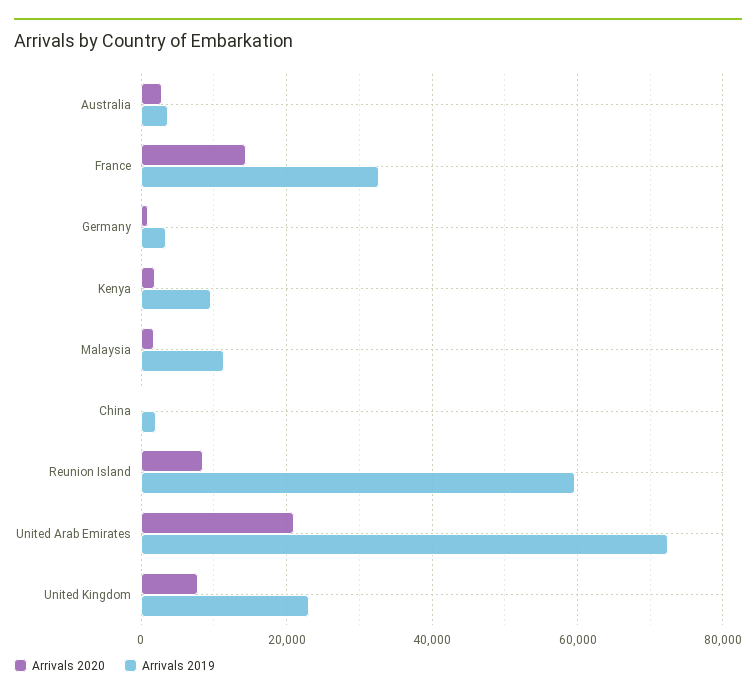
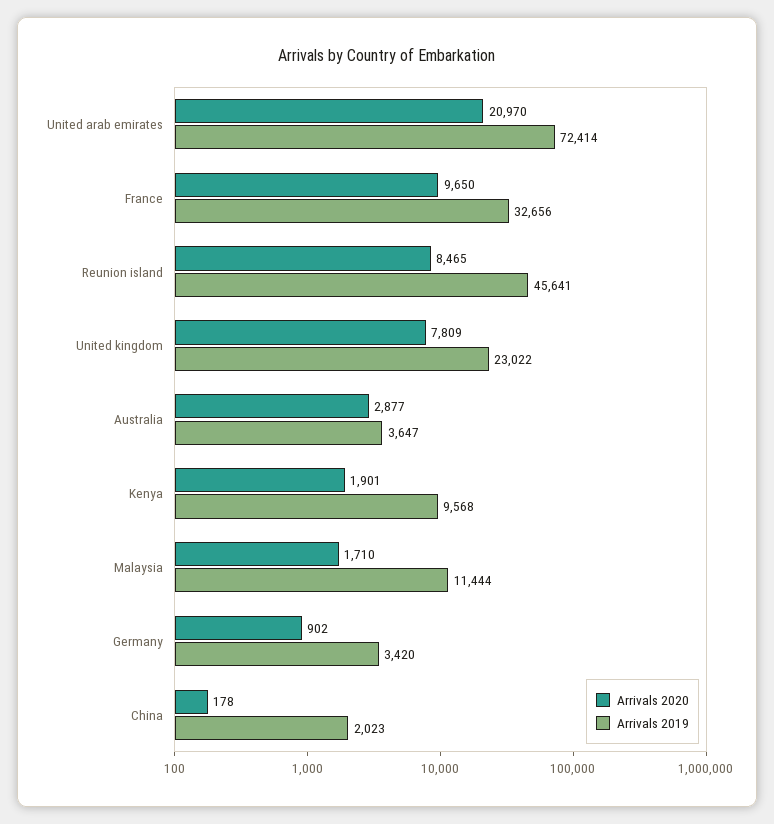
Arrivals 2020, France: 14000 -> 9650
Arrivals 2019, Reunion Island: 60000 -> 45641

